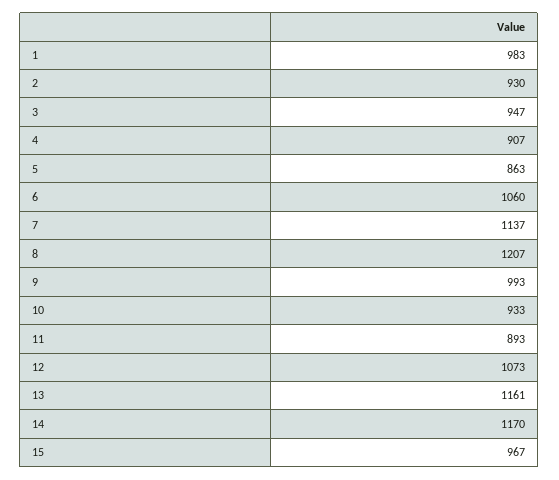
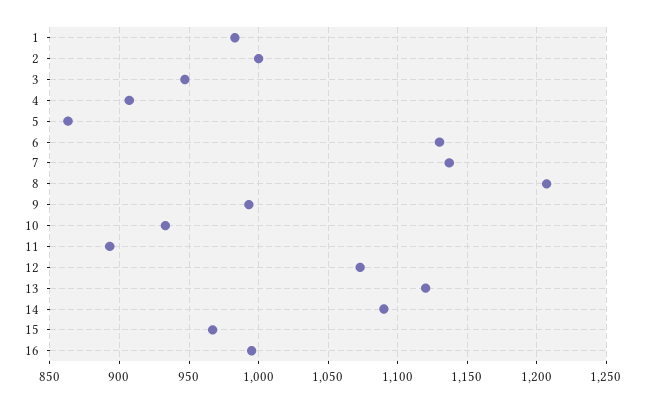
2: 930 -> 1000
6: 1060 -> 1130
13: 1161 -> 1120
14: 1170 -> 1090
16: none -> 995

